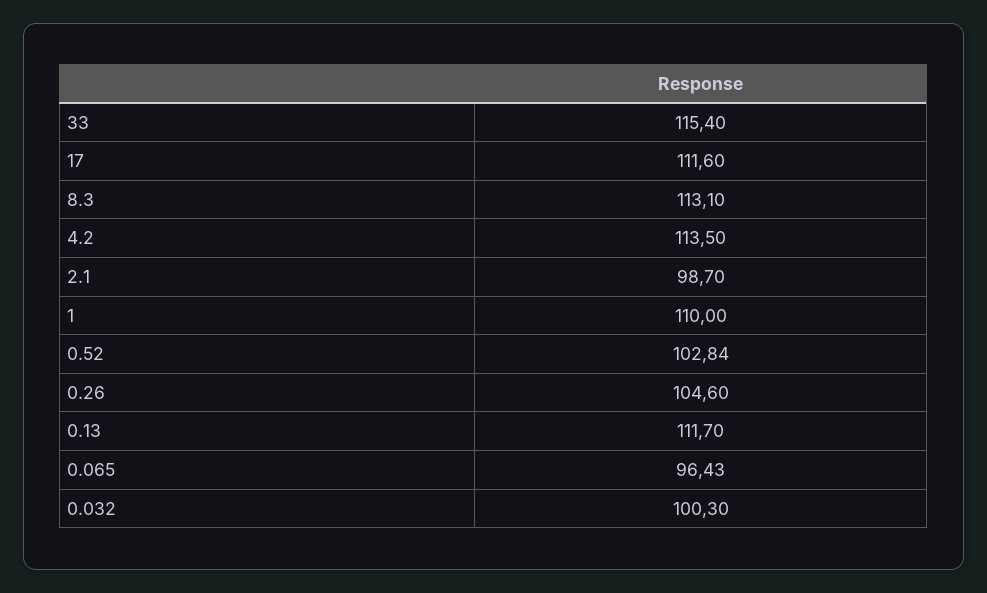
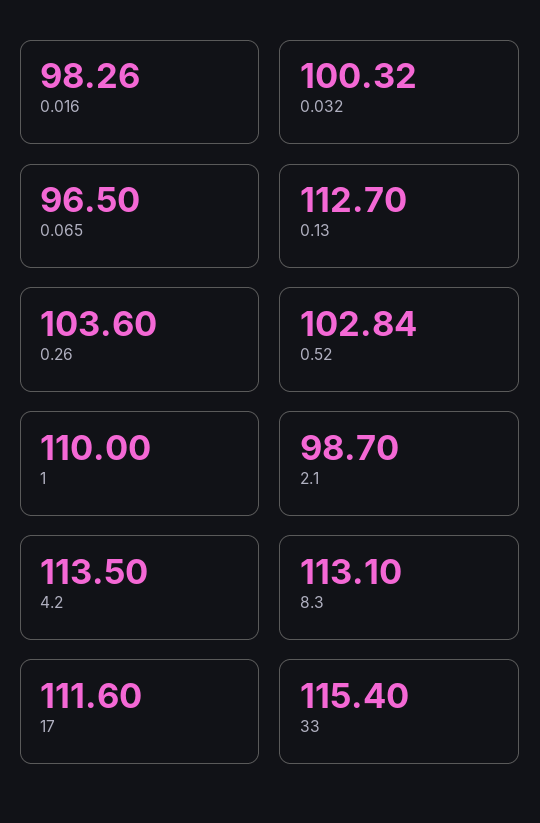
0.26: 104.6 -> 103.6
0.13: 111.7 -> 112.7
0.065: 96.43 -> 96.5
0.032: 100.3 -> 100.32
0.016: none -> 98.26

